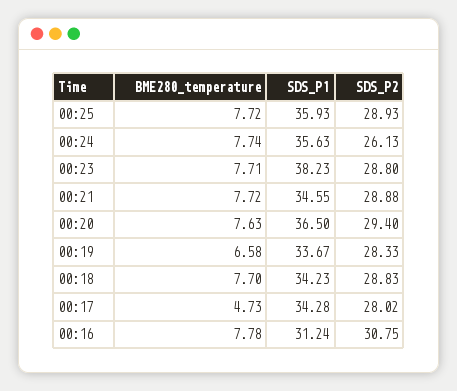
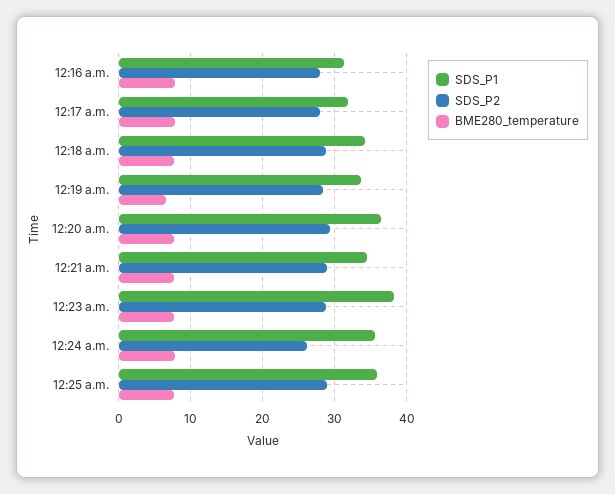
BME280_temperature, 00:17: 4.73 -> 8
SDS_P1, 00:17: 34.28 -> 32
SDS_P2, 00:16: 30.75 -> 28

